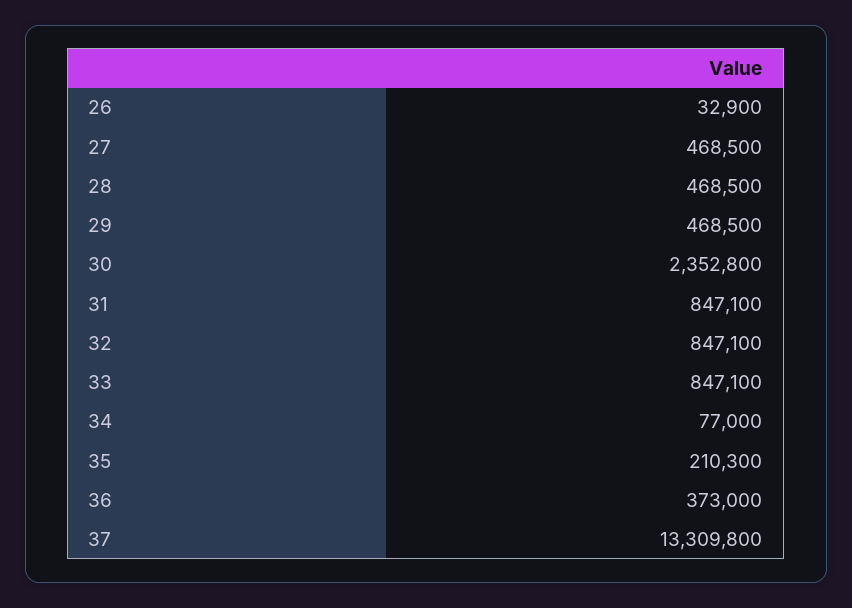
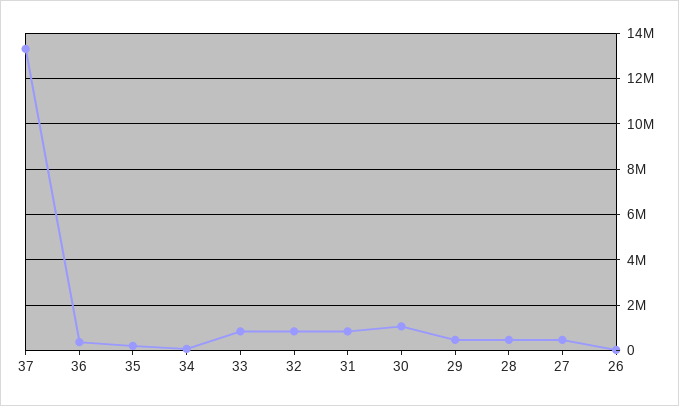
30: 2352800 -> 1000000

